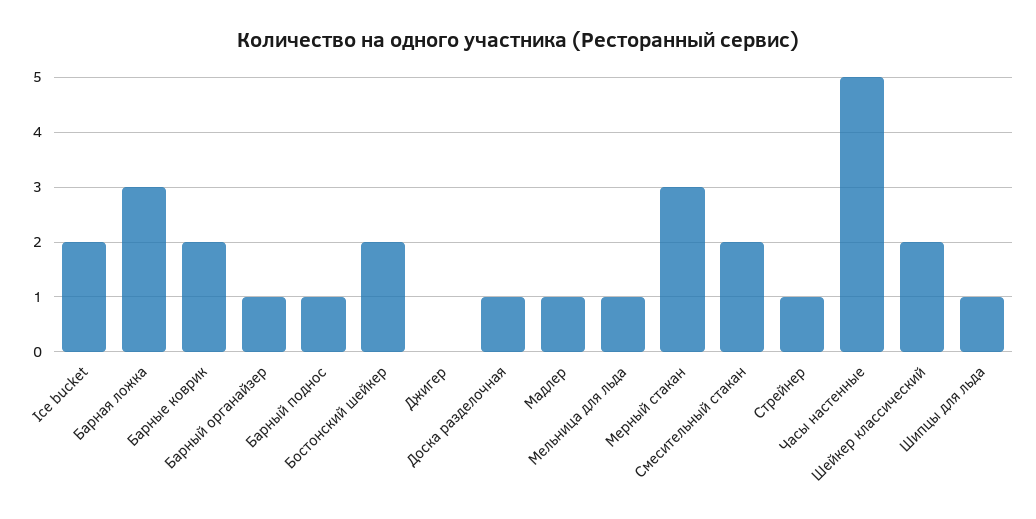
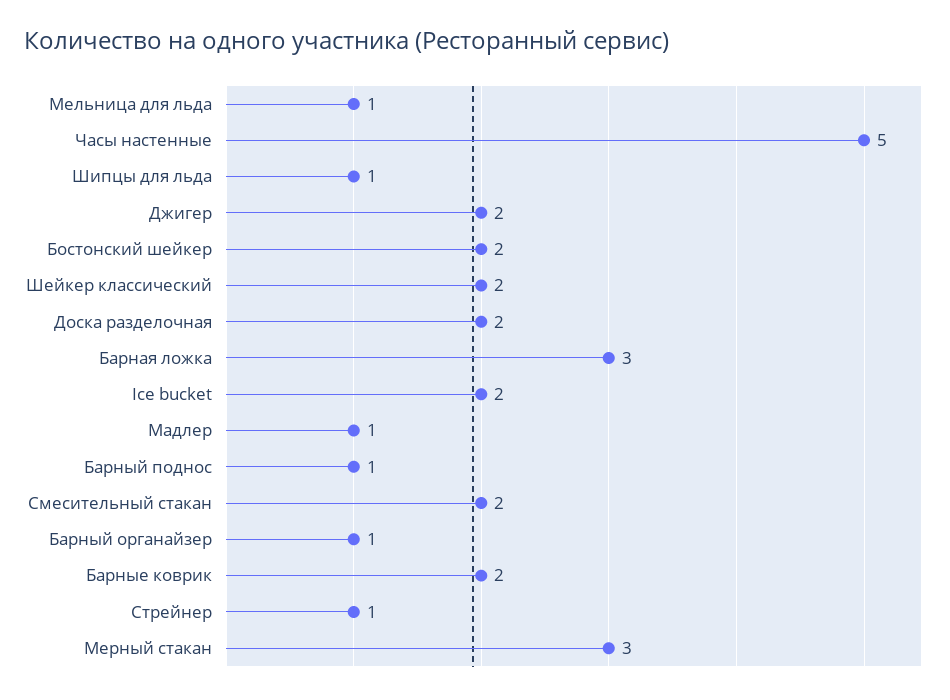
Джигер: 0 -> 2
Доска разделочная: 1 -> 2

